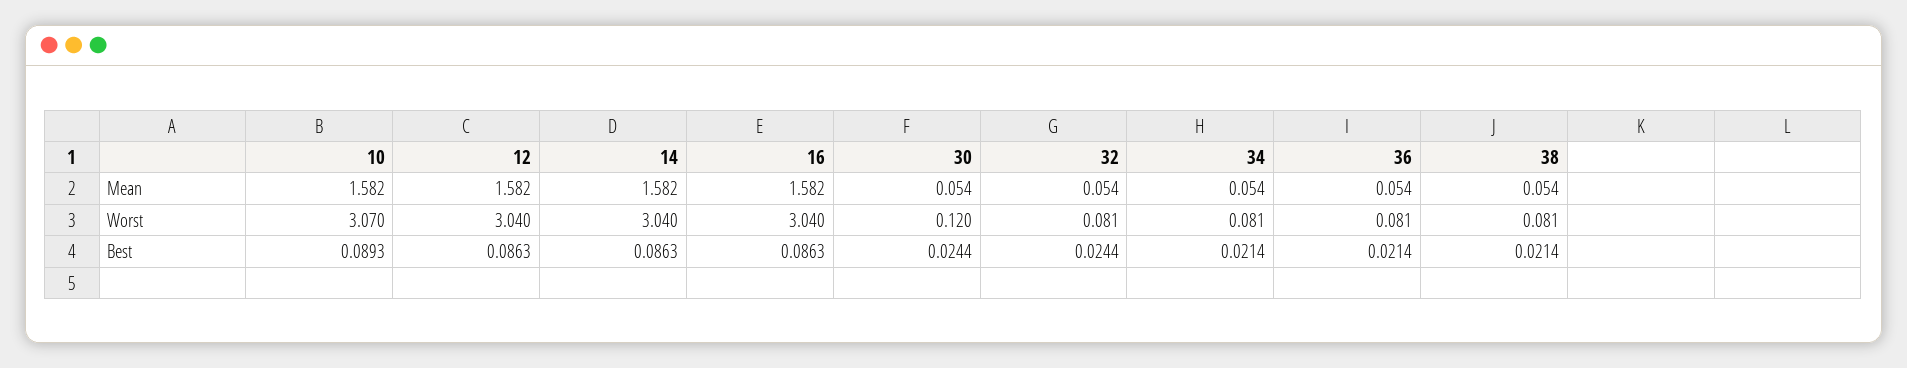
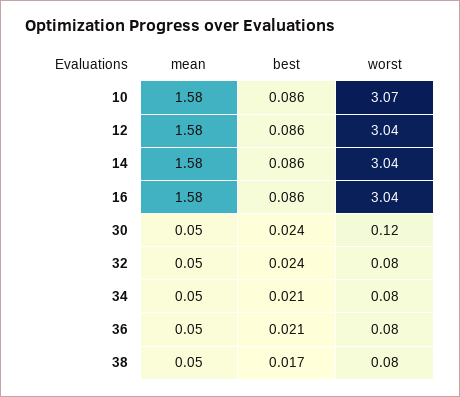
10, Best: 0.0893 -> 0.086
38, Best: 0.0214 -> 0.017

